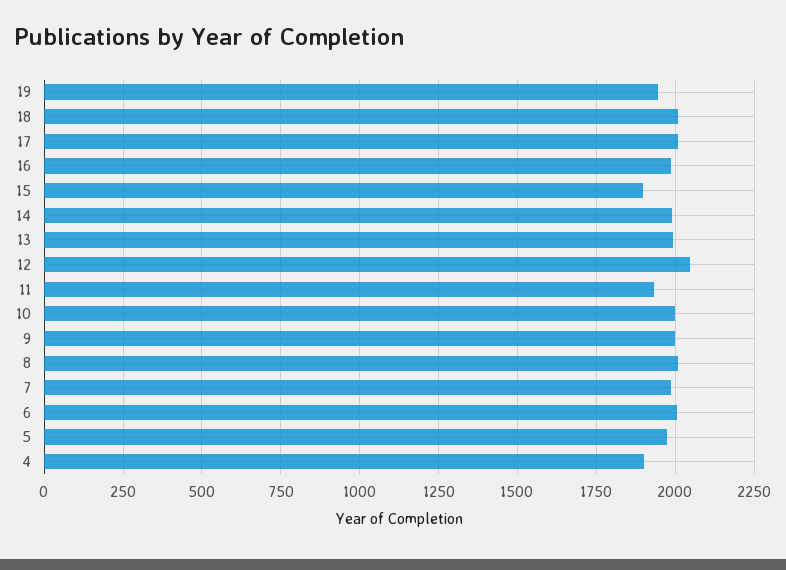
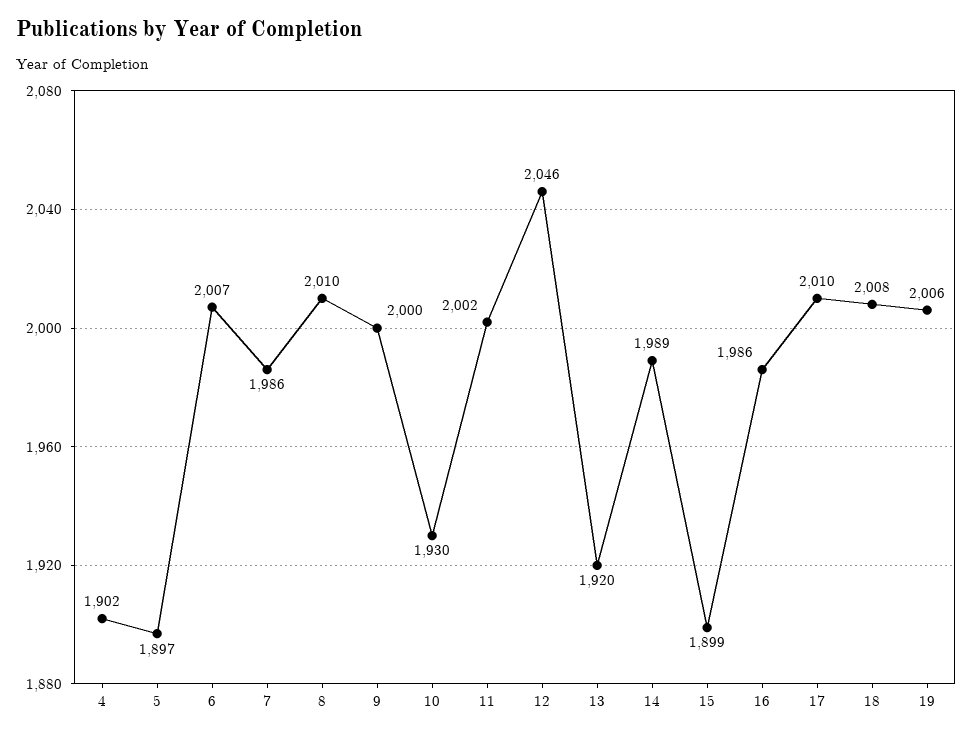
19: 1950 -> 2006
13: 2000 -> 1920
11: 1925 -> 2002
10: 2000 -> 1930
5: 1975 -> 1897

